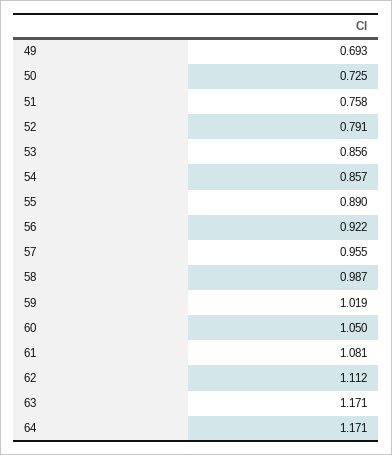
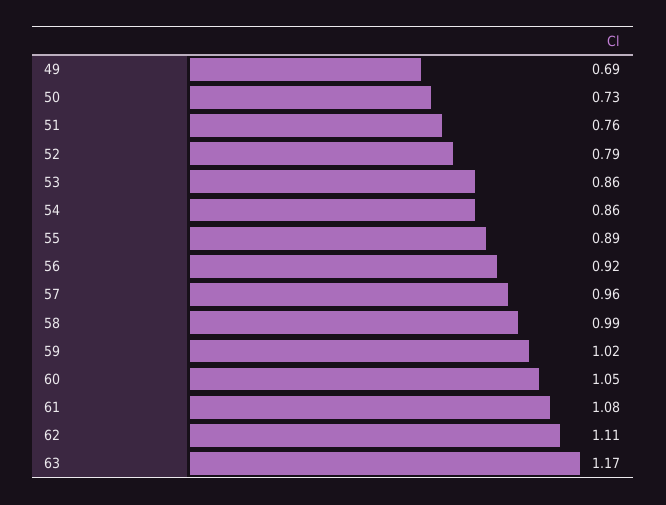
64: 1.171 -> none

